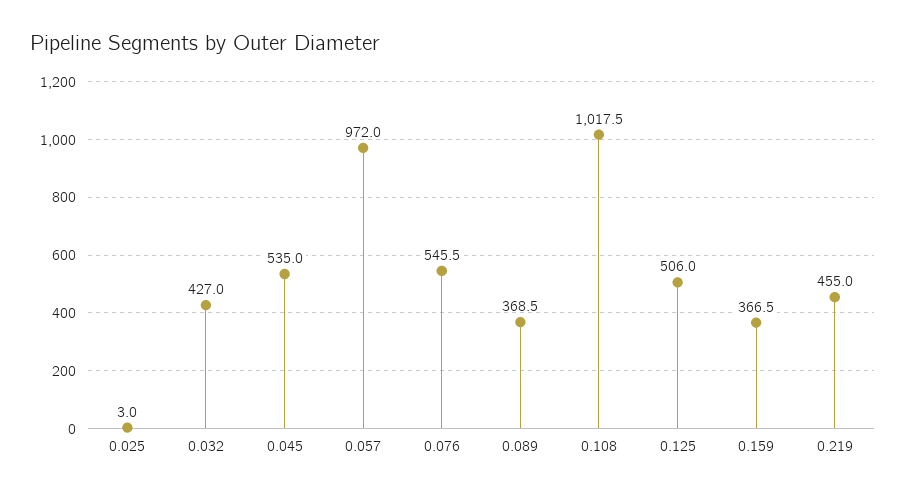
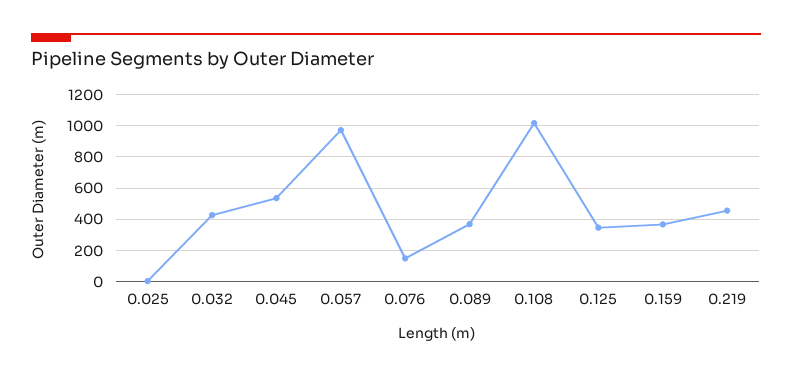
0.076: 545.5 -> 150
0.125: 506 -> 350

